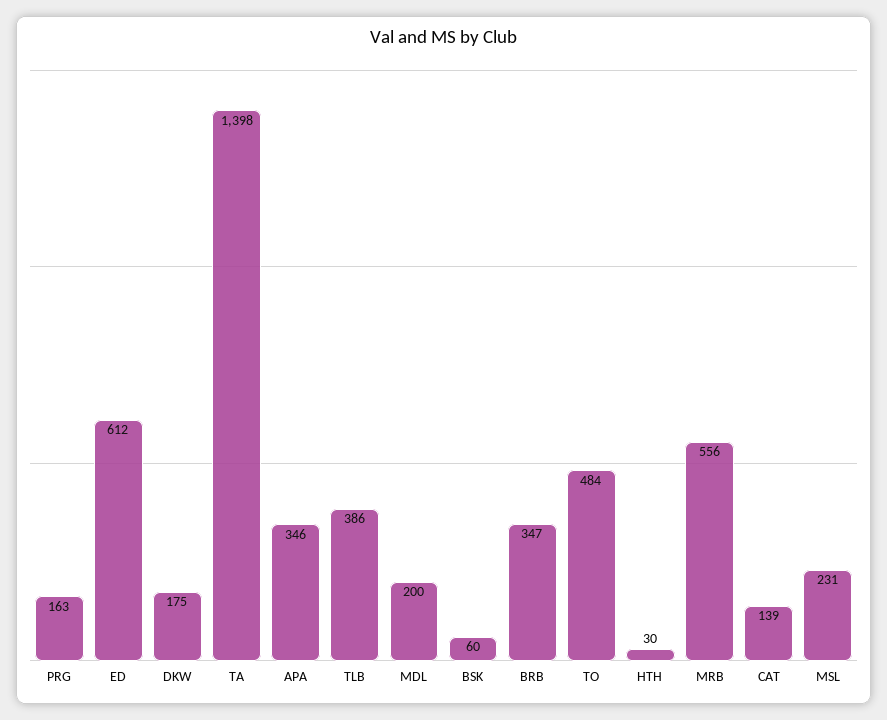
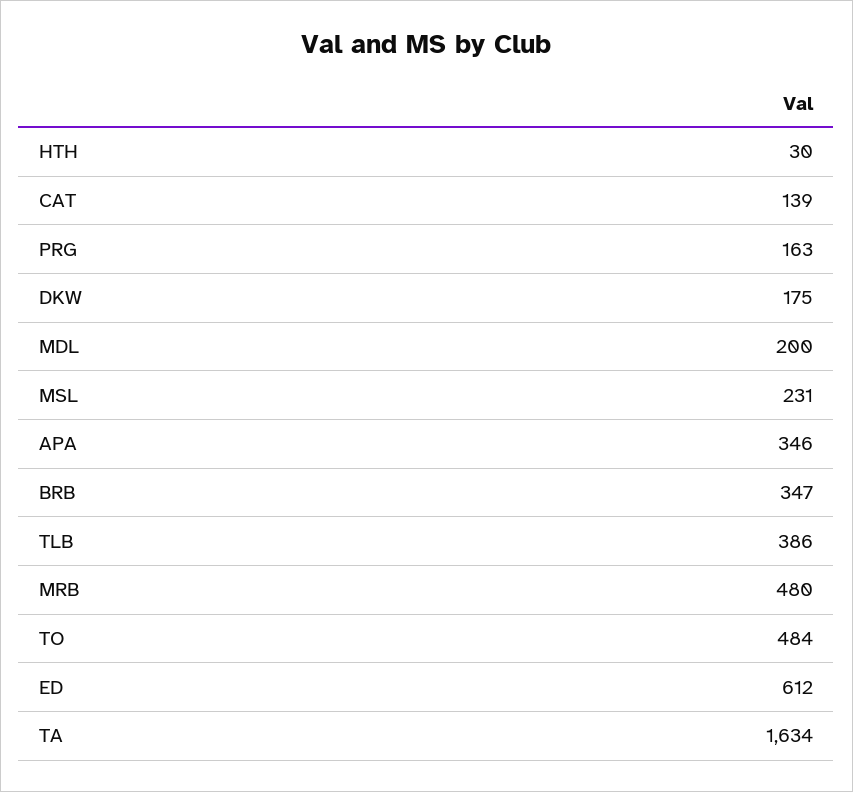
TA: 1398 -> 1634
BSK: 60 -> none
MRB: 556 -> 480

